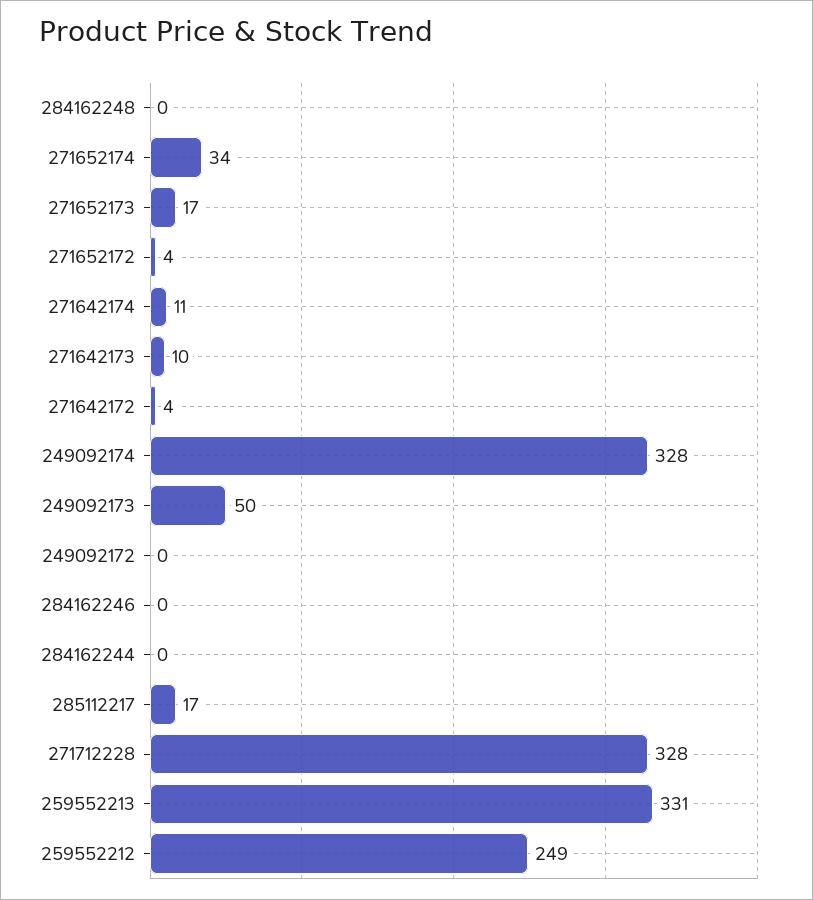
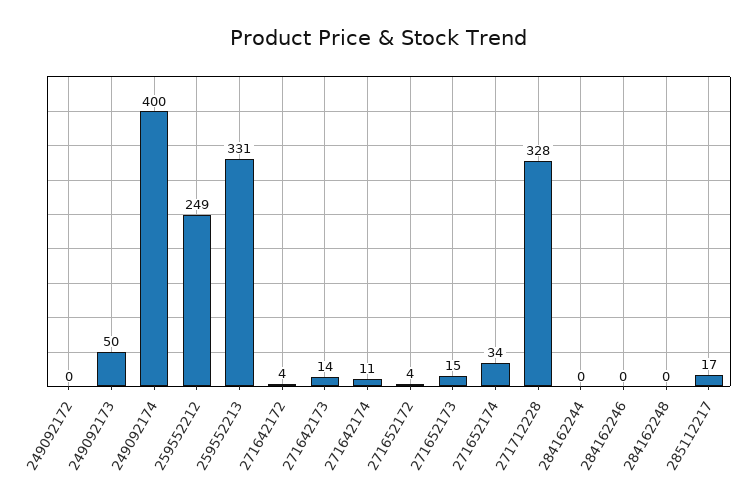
271652173: 17 -> 15
271642173: 10 -> 14
249092174: 328 -> 400

